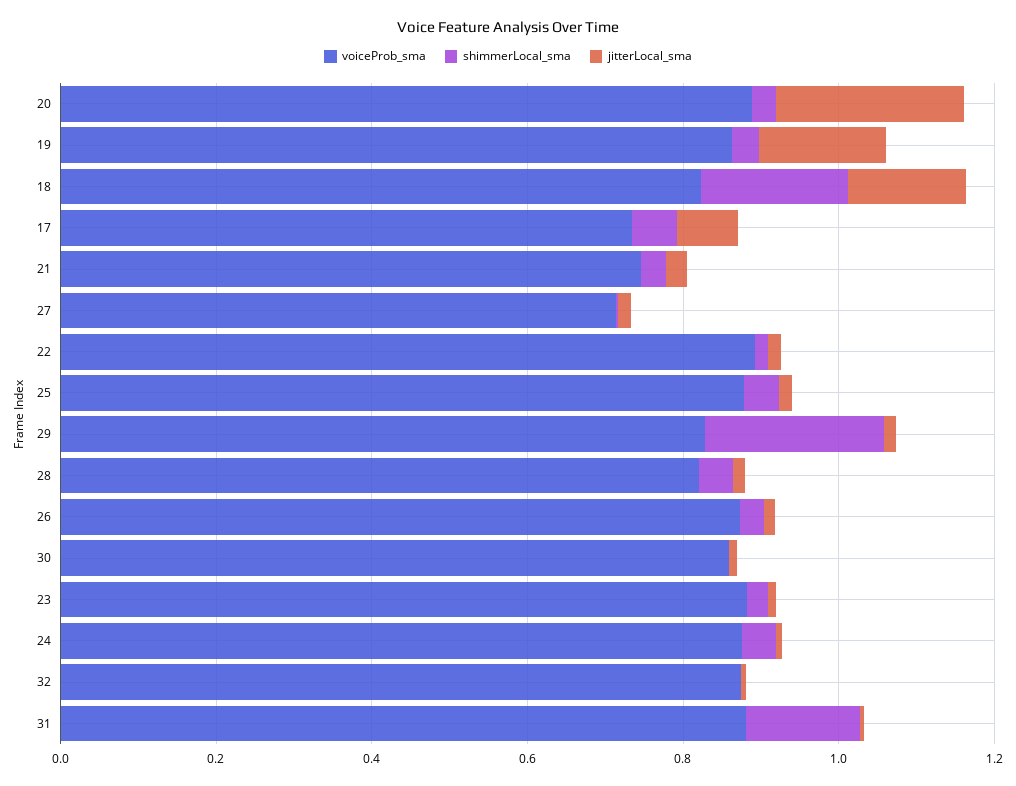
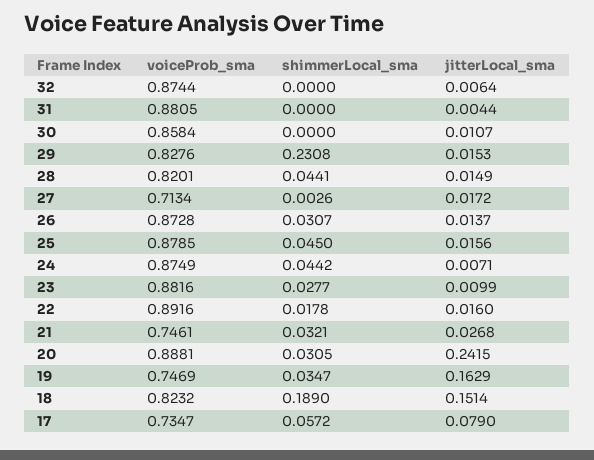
voiceProb_sma, 19: 0.85 -> 0.7469
shimmerLocal_sma, 31: 0.15 -> 0

